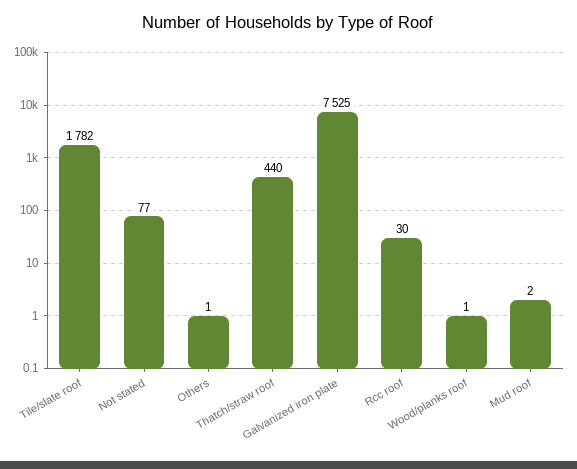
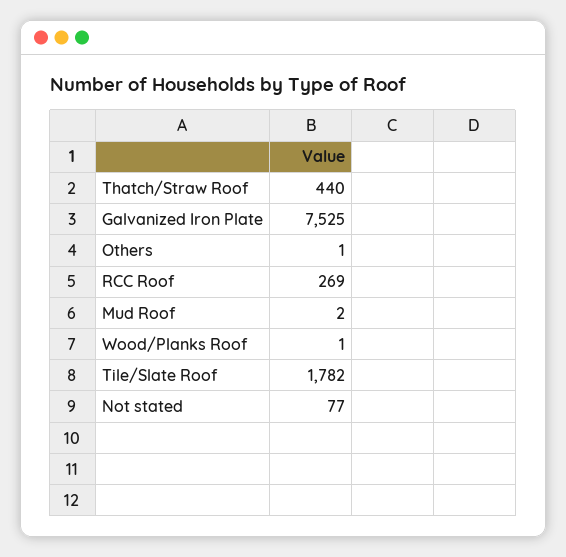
Rcc roof: 30 -> 269

